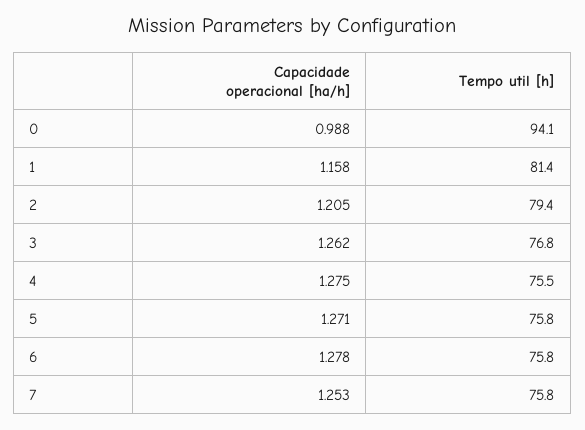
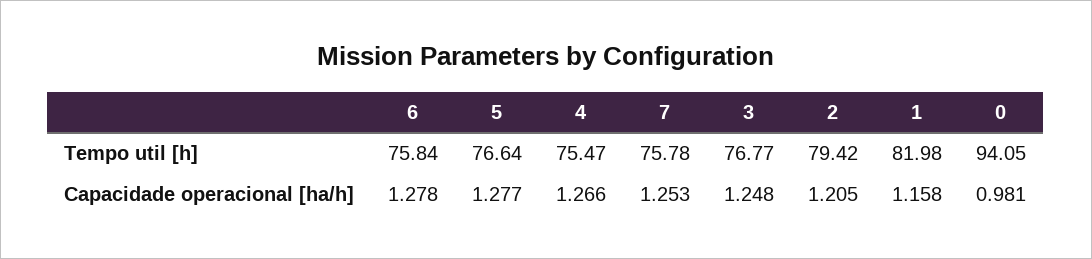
Capacidade operacional [ha/h], 0: 0.988 -> 0.981
Tempo util [h], 1: 81.4 -> 81.98
Capacidade operacional [ha/h], 3: 1.262 -> 1.248
Capacidade operacional [ha/h], 4: 1.275 -> 1.266
Capacidade operacional [ha/h], 5: 1.271 -> 1.277
Tempo util [h], 5: 75.8 -> 76.64

